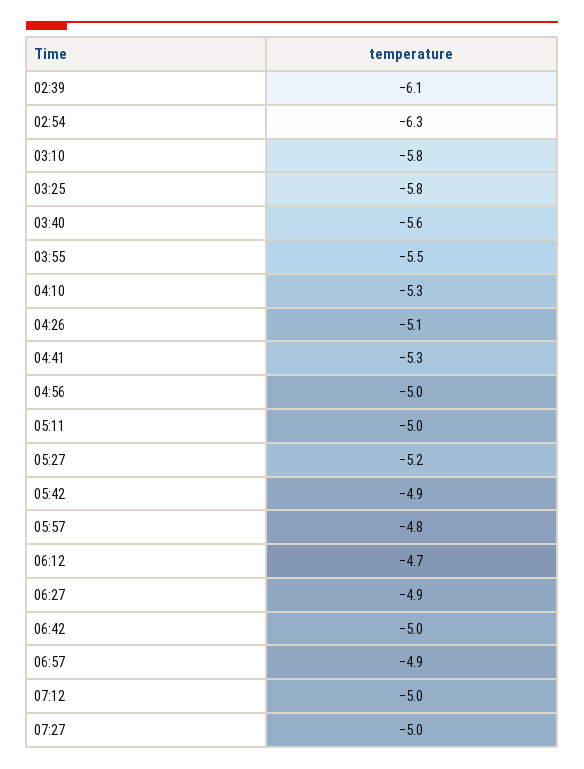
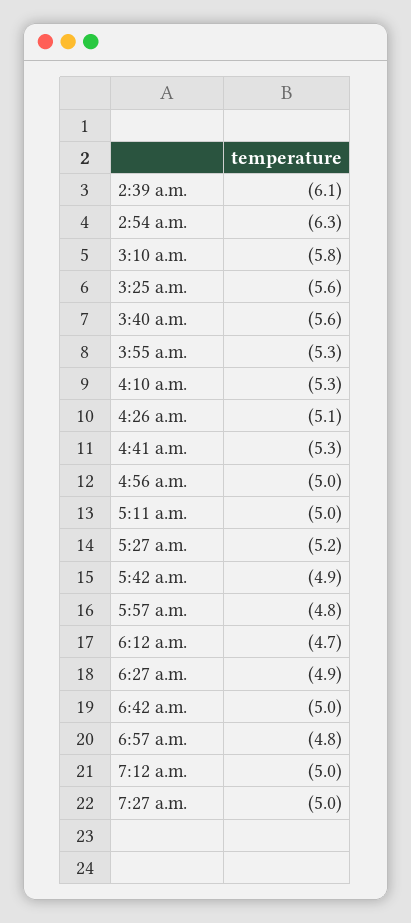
03:25: -5.8 -> -5.6
03:55: -5.5 -> -5.3
06:57: -4.9 -> -4.8

